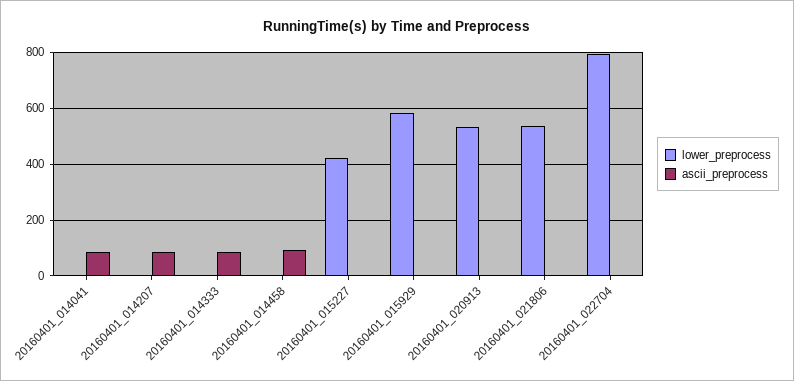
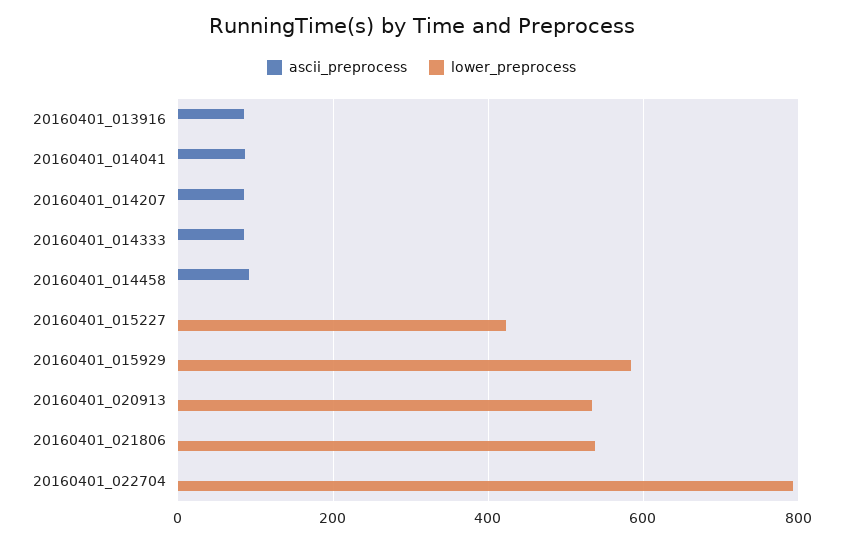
ascii_preprocess, 20160401_013916: none -> 80
lower_preprocess, 20160401_013916: none -> 0

